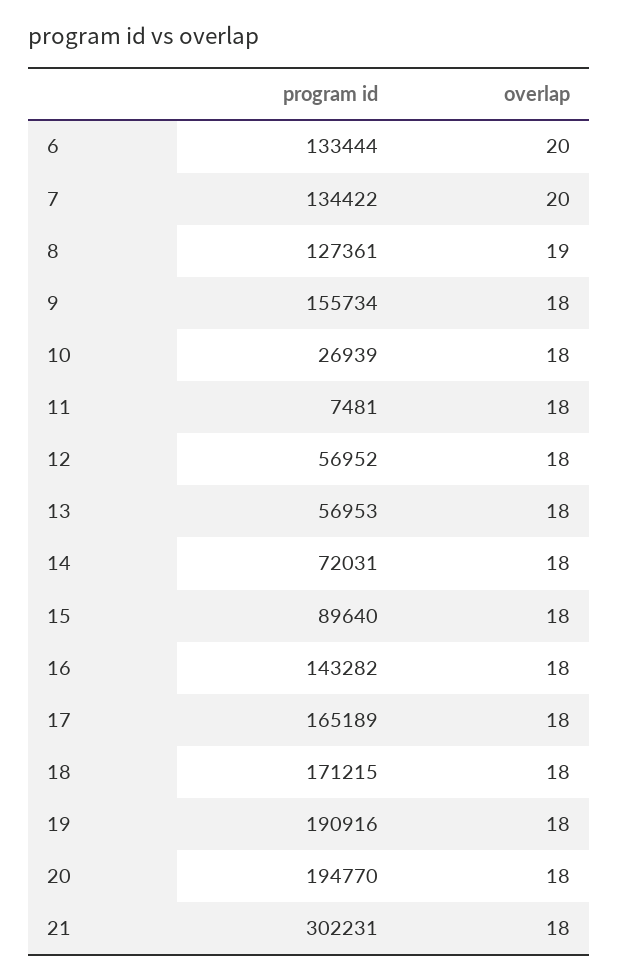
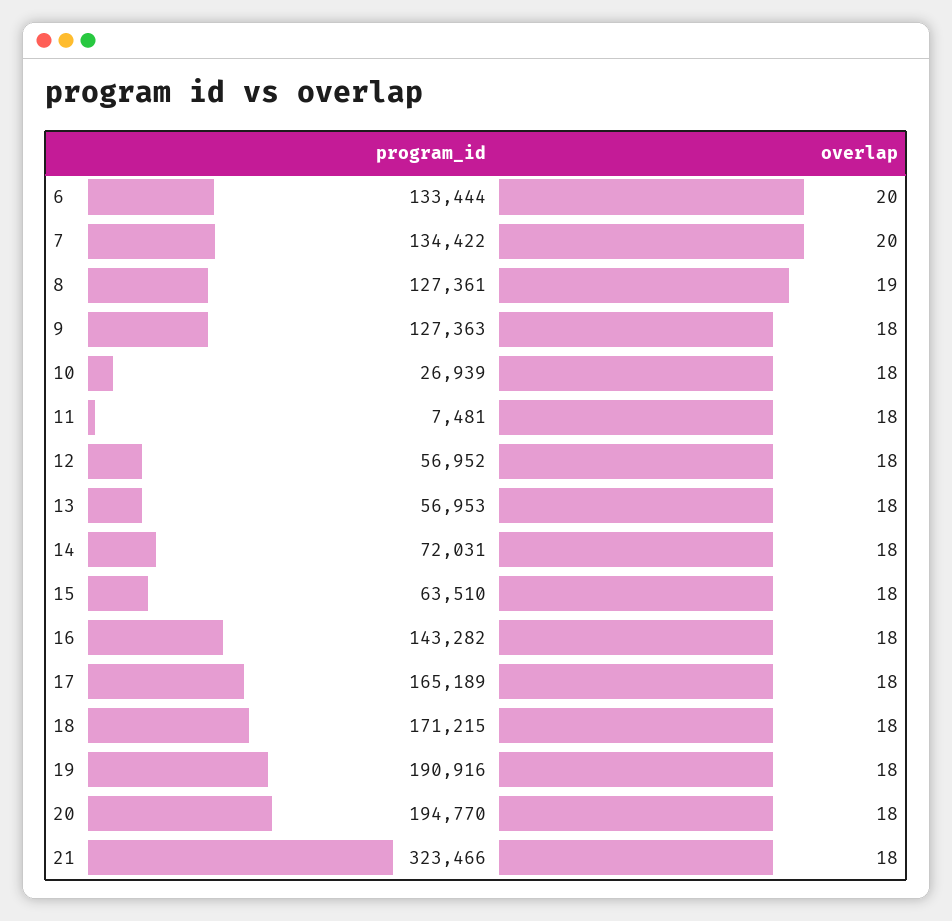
program id, 9: 155734 -> 127363
program id, 15: 89640 -> 63510
program id, 21: 302231 -> 323466

